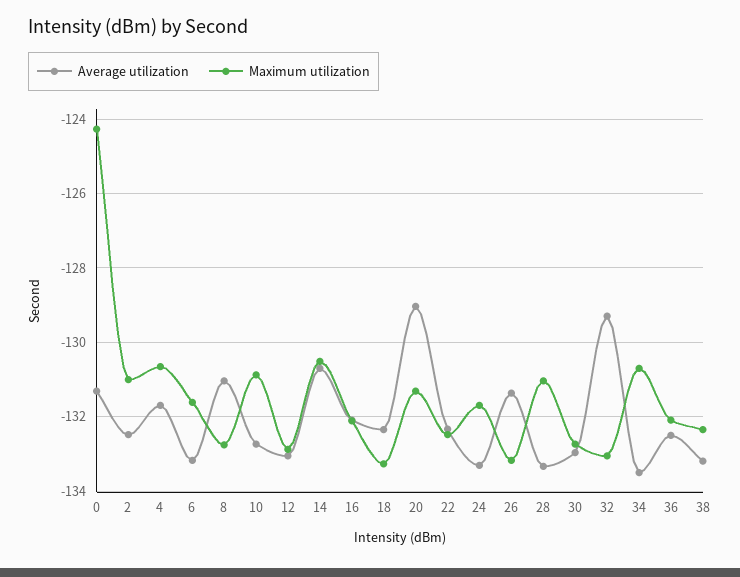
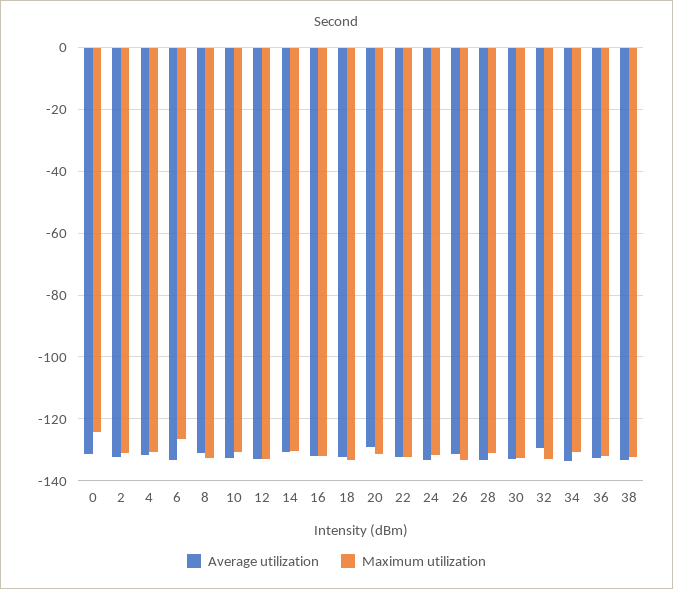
Maximum utilization, 6: -131.6 -> -126

